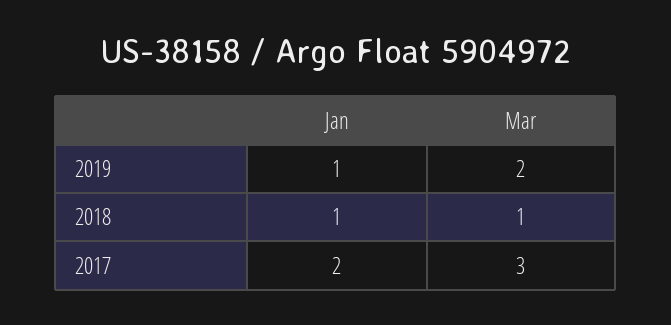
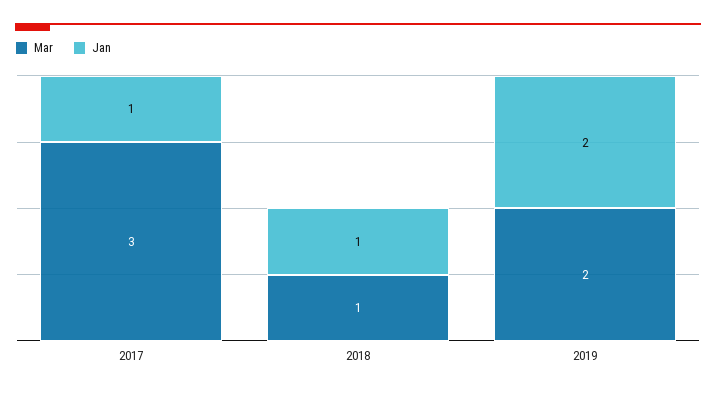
Jan, 2019: 1 -> 2
Jan, 2017: 2 -> 1

